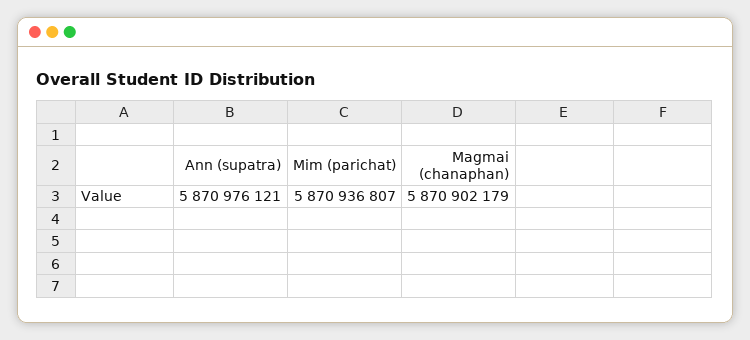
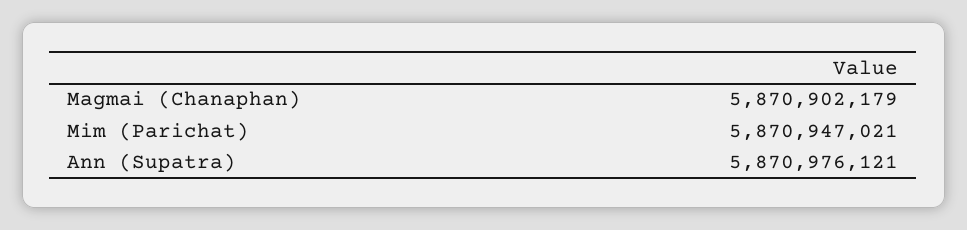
Mim (parichat): 5870936807 -> 5870947021

